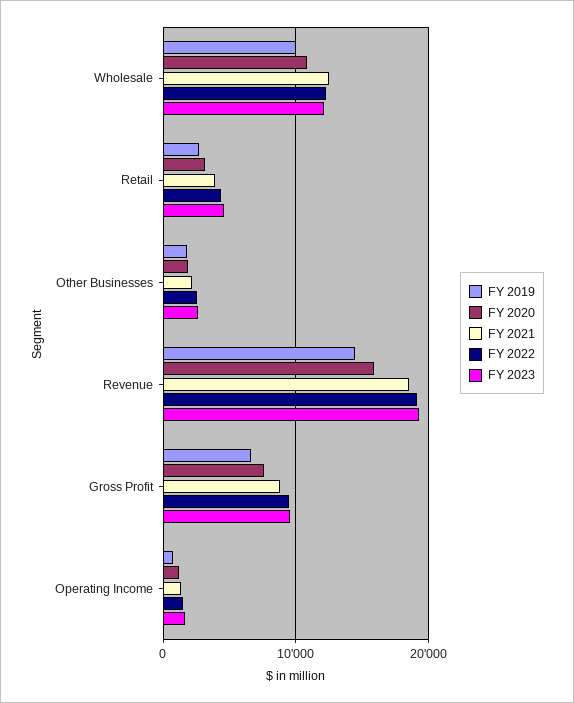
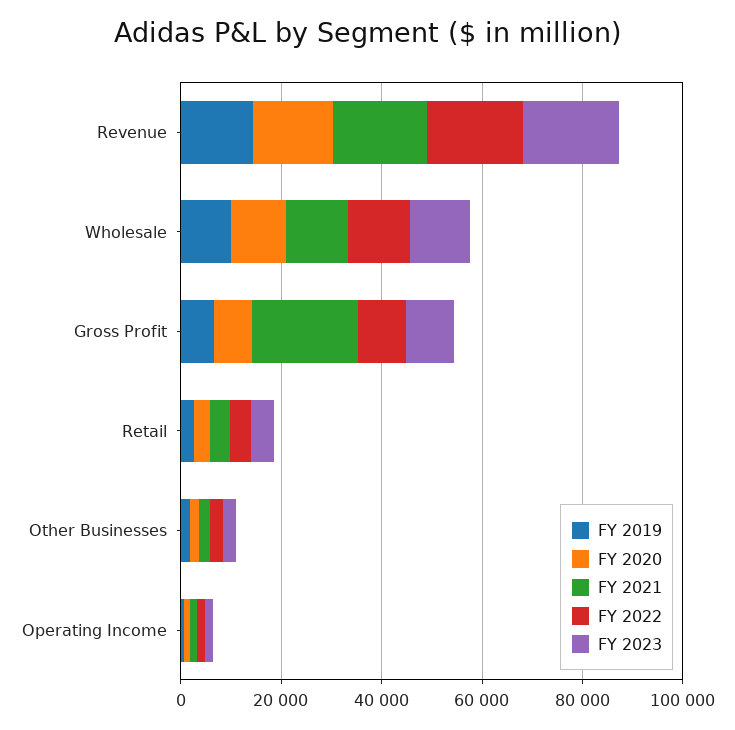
FY 2021, Gross Profit: 9000 -> 20000

